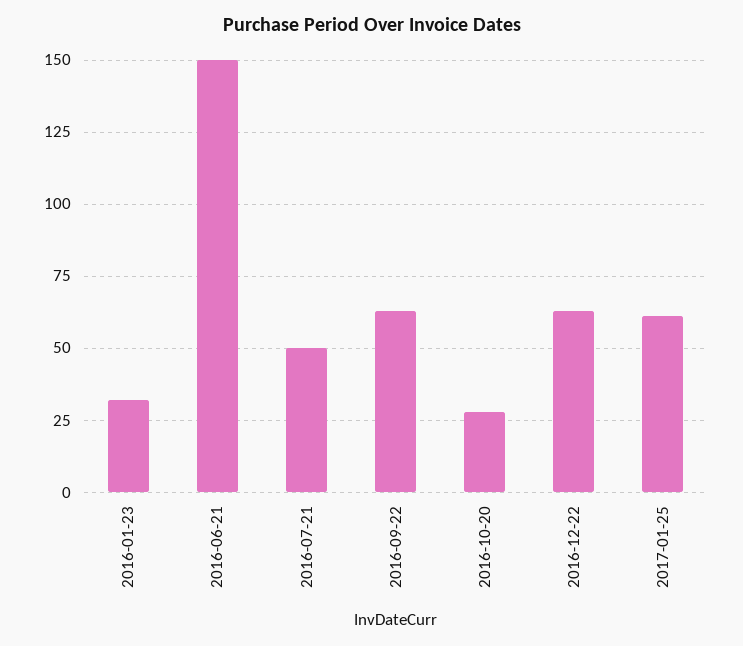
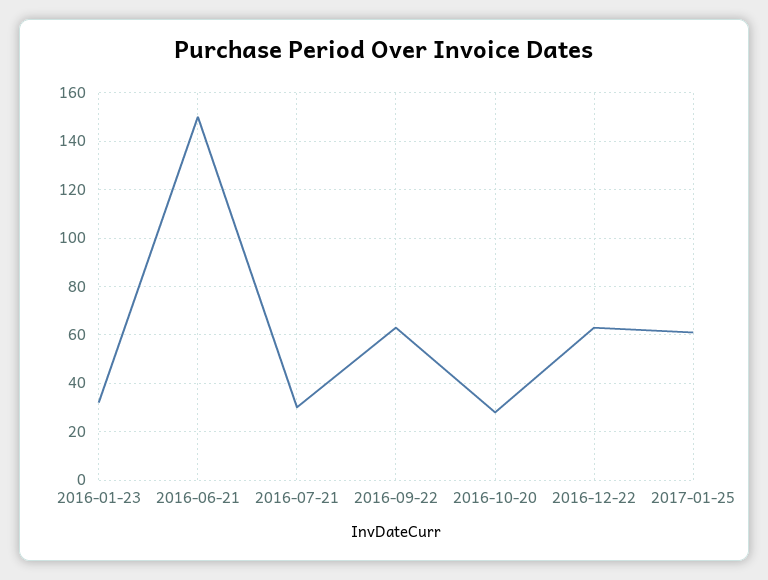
2016-07-21: 50 -> 30

